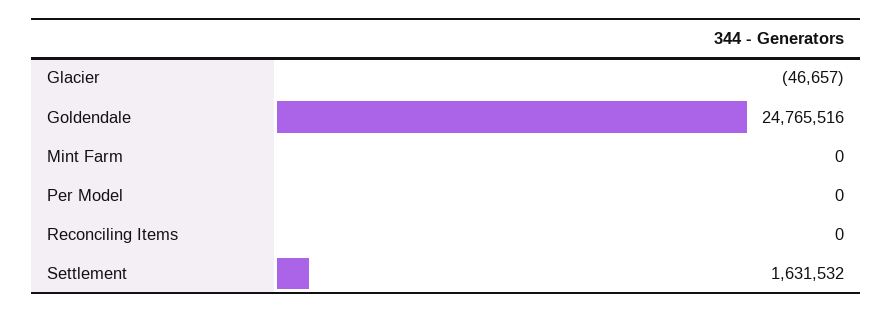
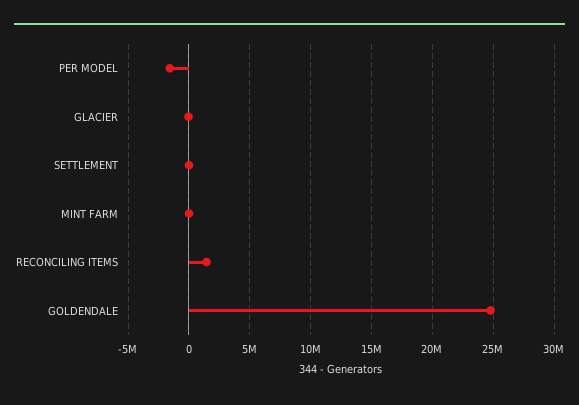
Per Model: 0 -> -1500000
Reconciling Items: 0 -> 1500000
Settlement: 1631532 -> 0

